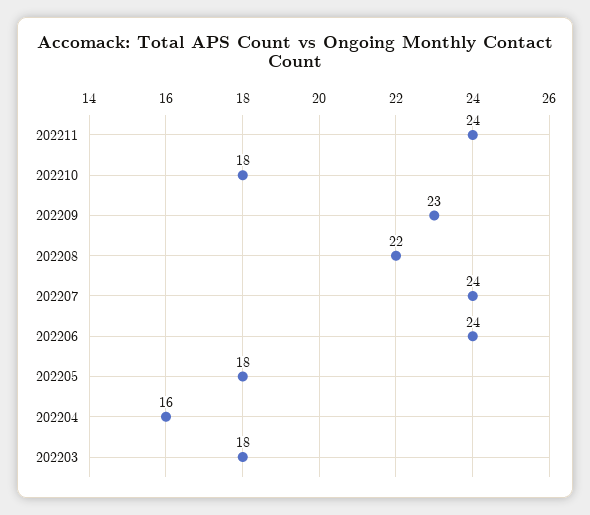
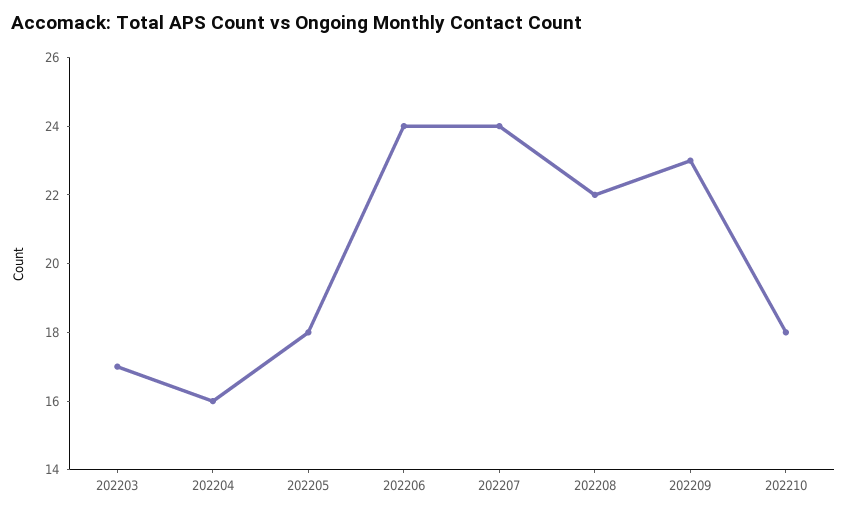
202211: 24 -> none
202203: 18 -> 17

